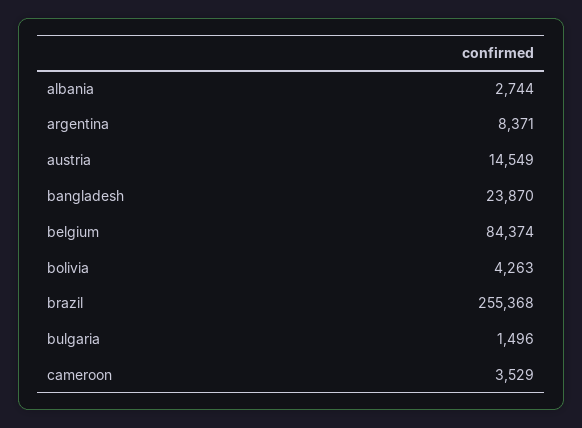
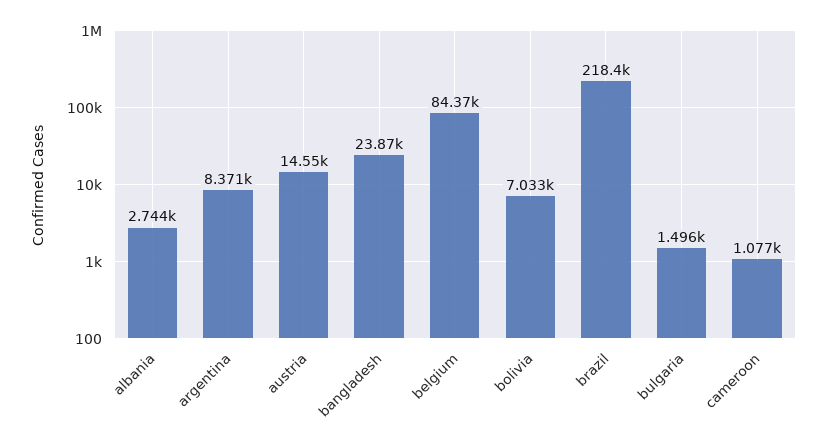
bolivia: 4263 -> 7033
brazil: 255368 -> 218400
cameroon: 3529 -> 1077

